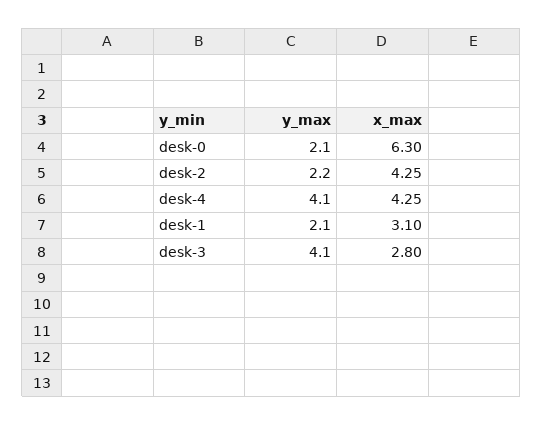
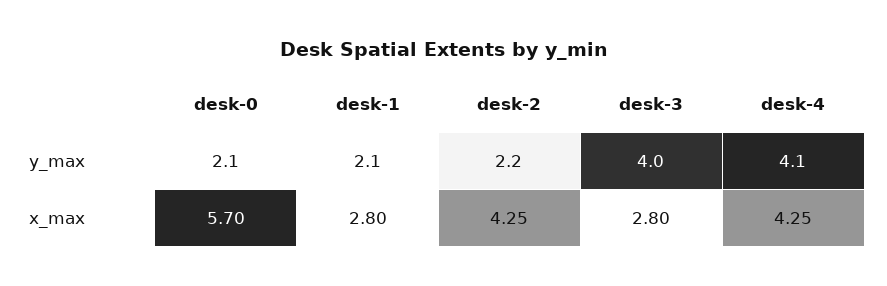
x_max, desk-0: 6.3 -> 5.7
x_max, desk-1: 3.1 -> 2.8
y_max, desk-3: 4.1 -> 4

